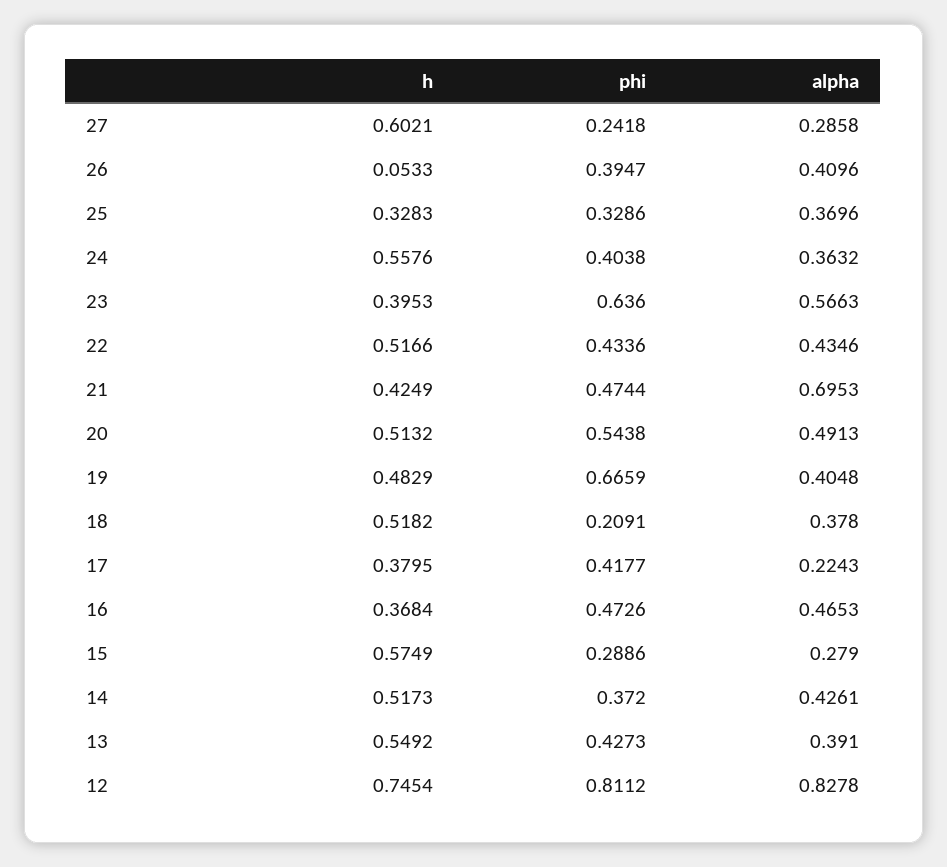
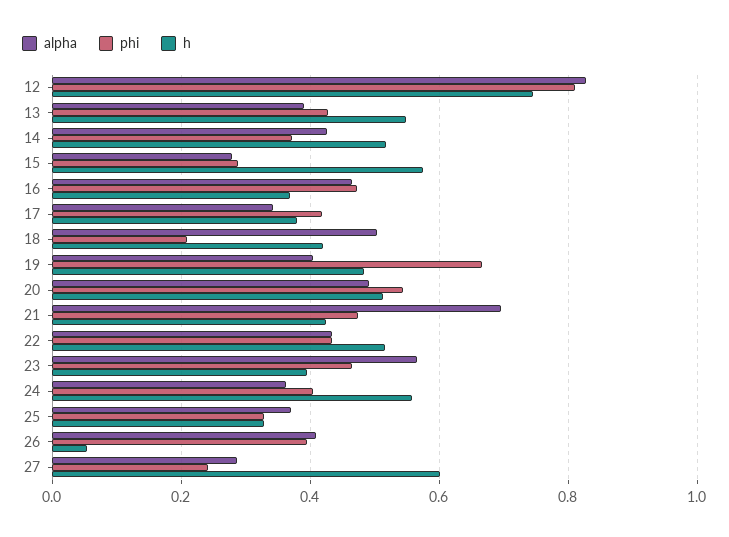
phi, 23: 0.636 -> 0.46
h, 18: 0.5182 -> 0.42
alpha, 18: 0.378 -> 0.5
alpha, 17: 0.2243 -> 0.34

